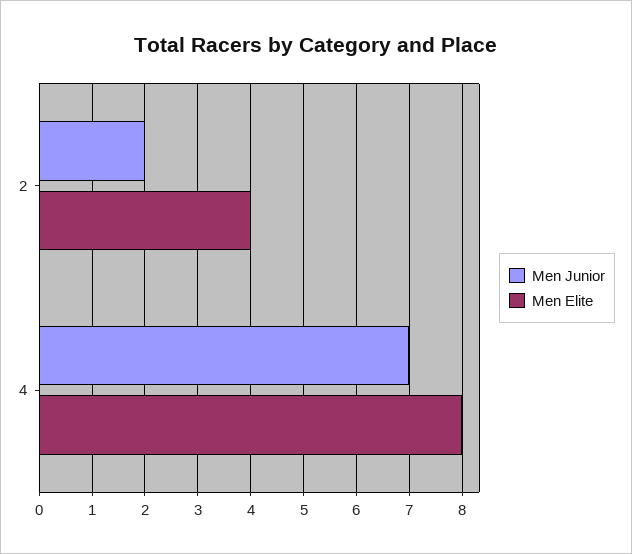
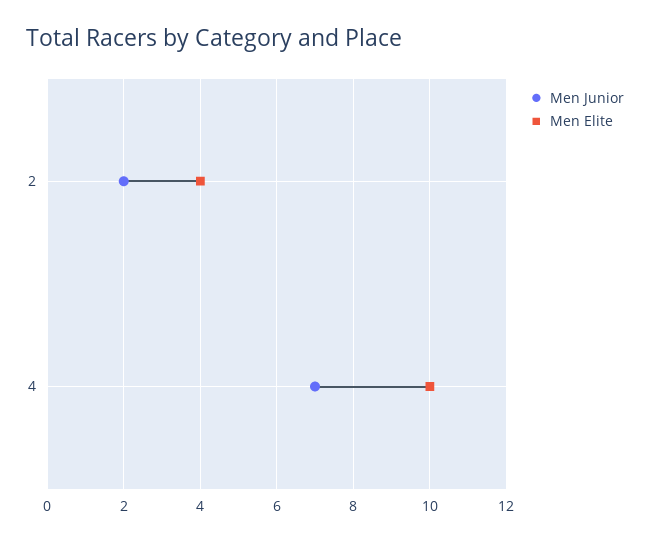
Men Elite, 4: 8 -> 10

